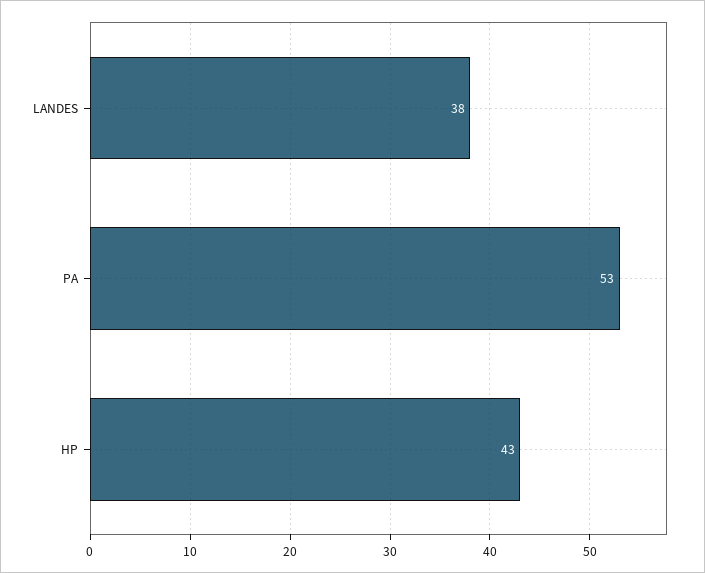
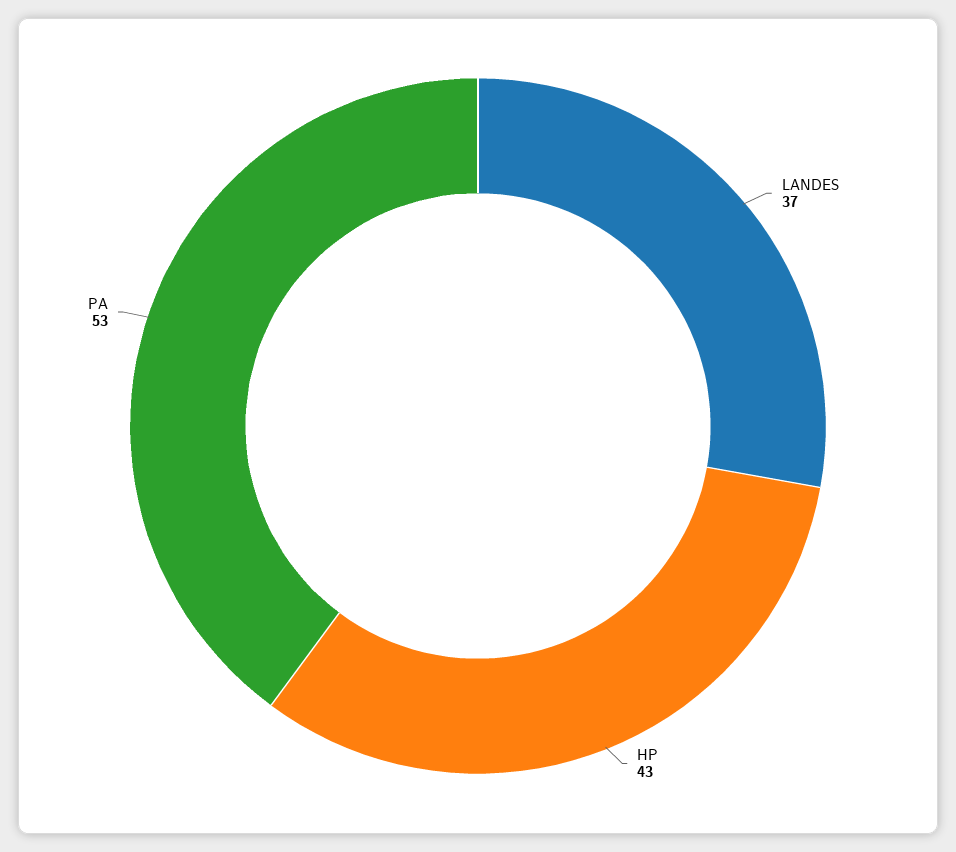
LANDES: 38 -> 37

